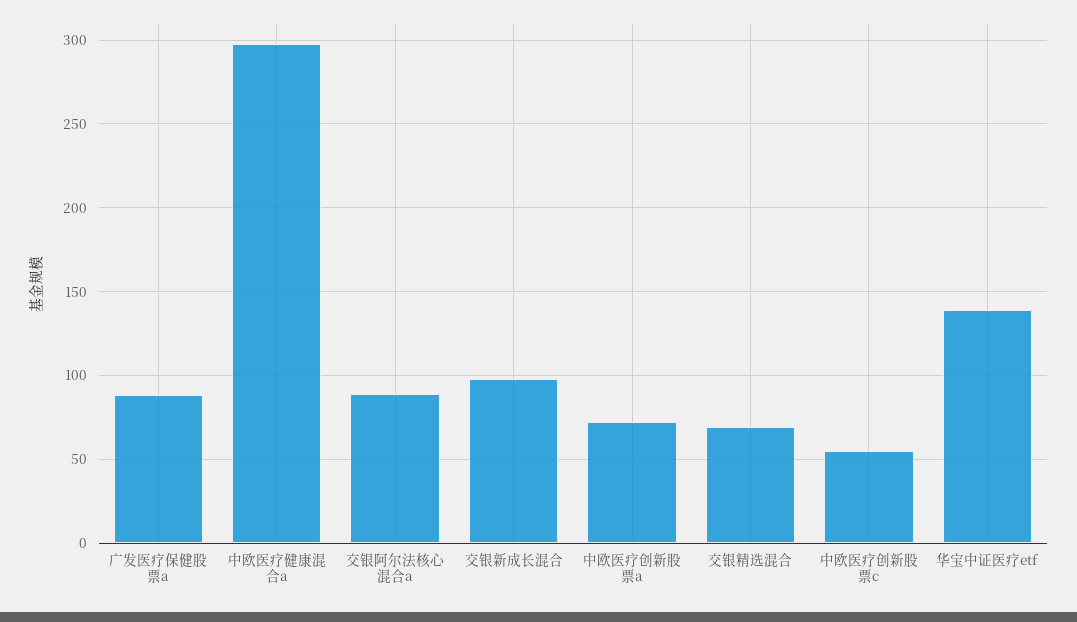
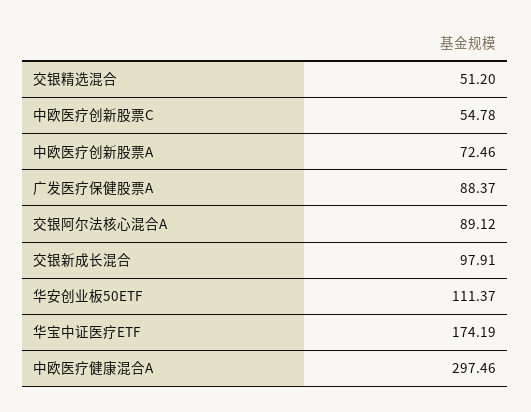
交银精选混合: 70 -> 51.2
华宝中证医疗etf: 140 -> 174.19
华安创业板50ETF: none -> 111.37

